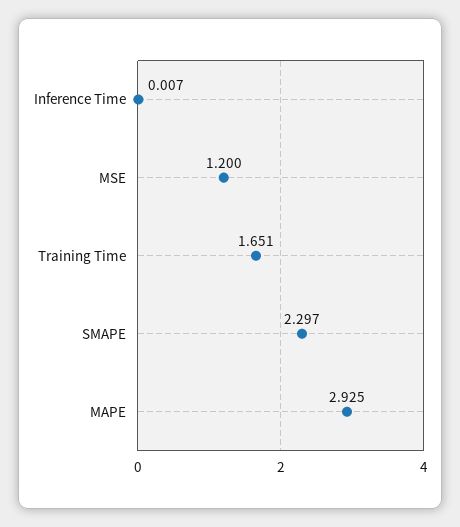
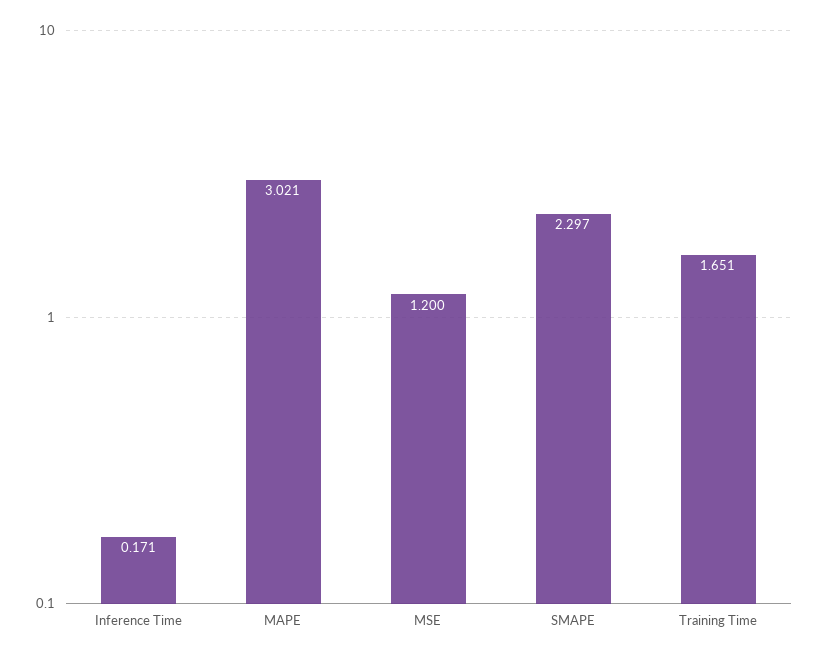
Inference Time: 0.007 -> 0.171
MAPE: 2.925 -> 3.021

